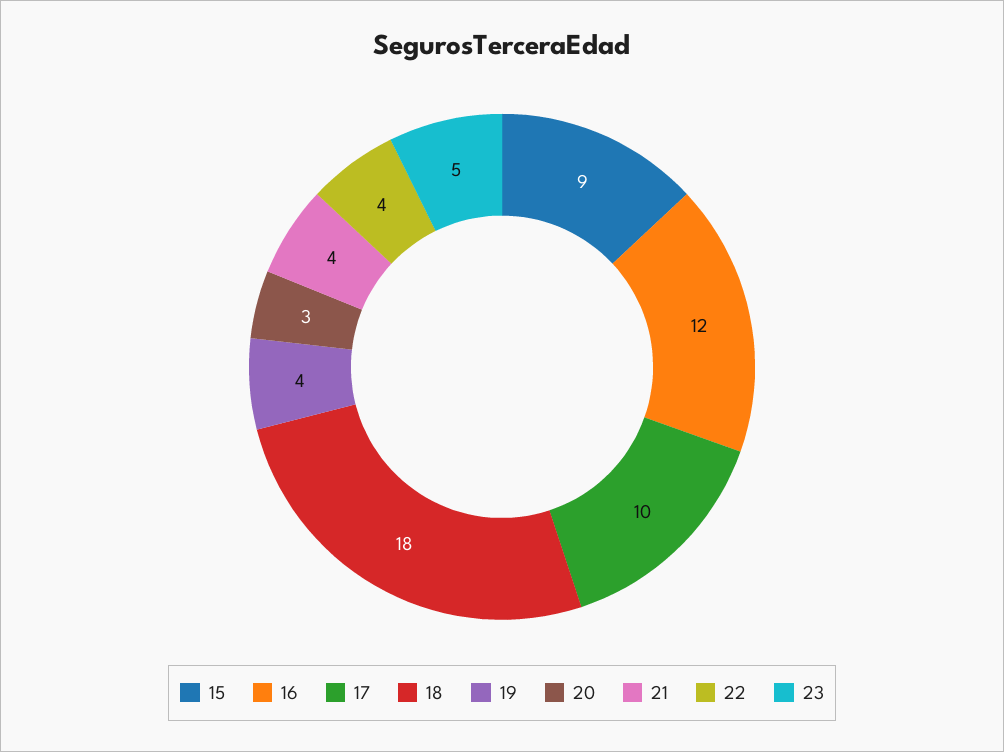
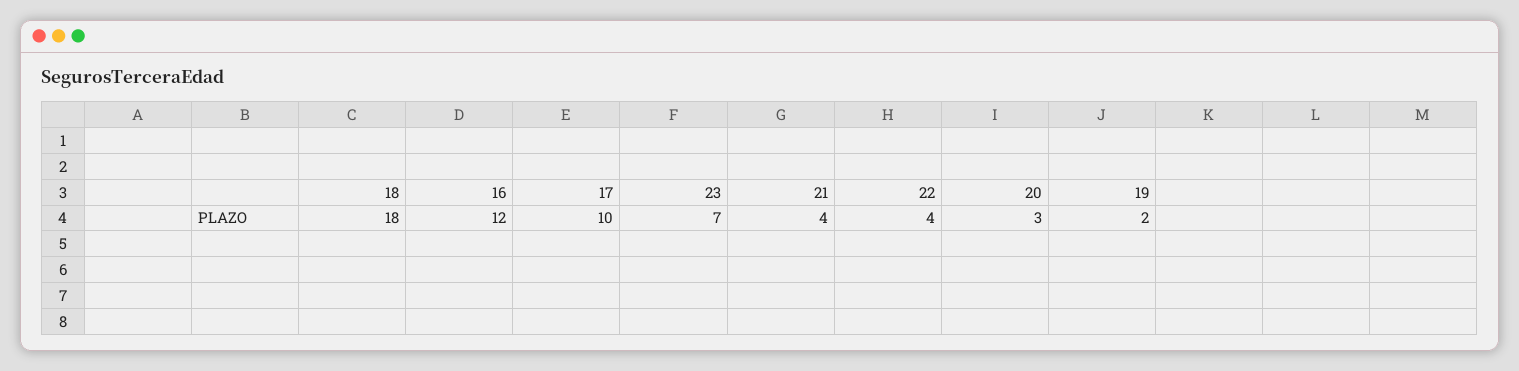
15: 9 -> none
19: 4 -> 2
23: 5 -> 7

